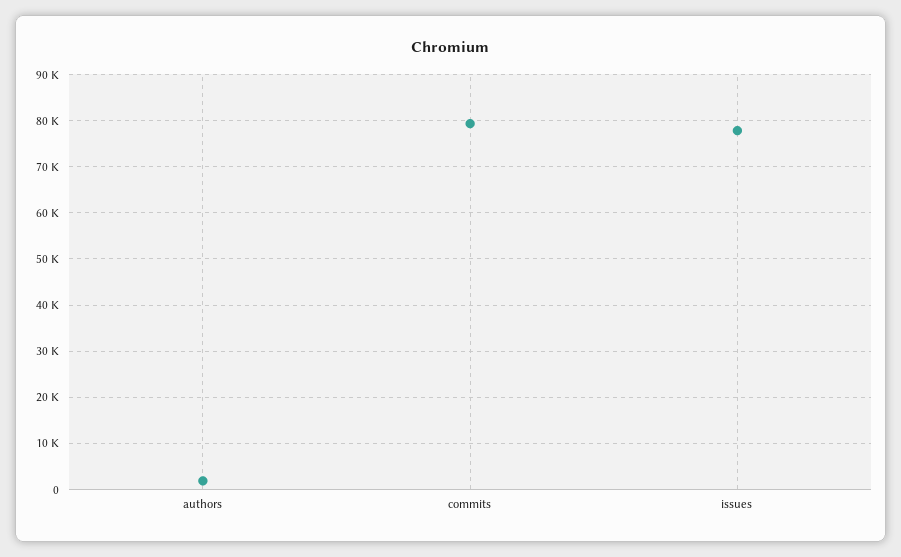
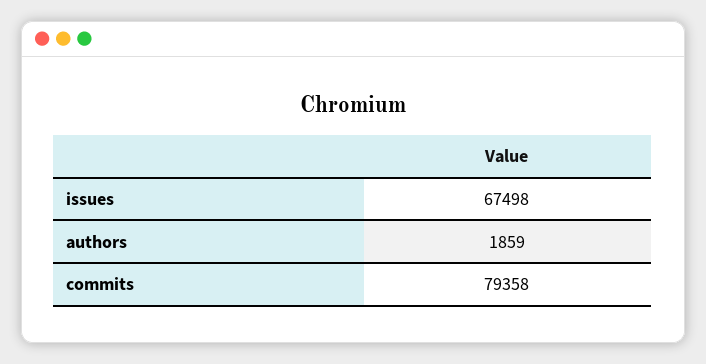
issues: 78000 -> 67498

